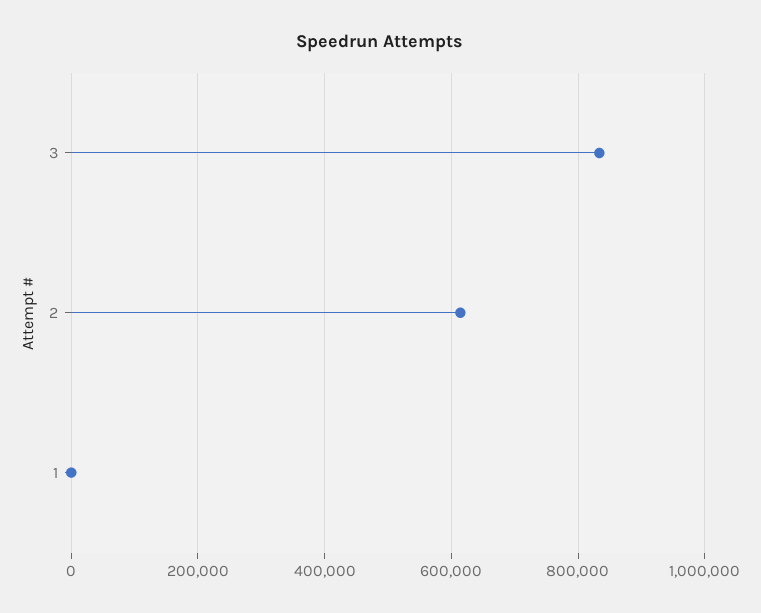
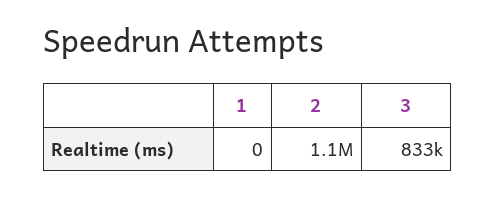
2: 620000 -> 1100000

